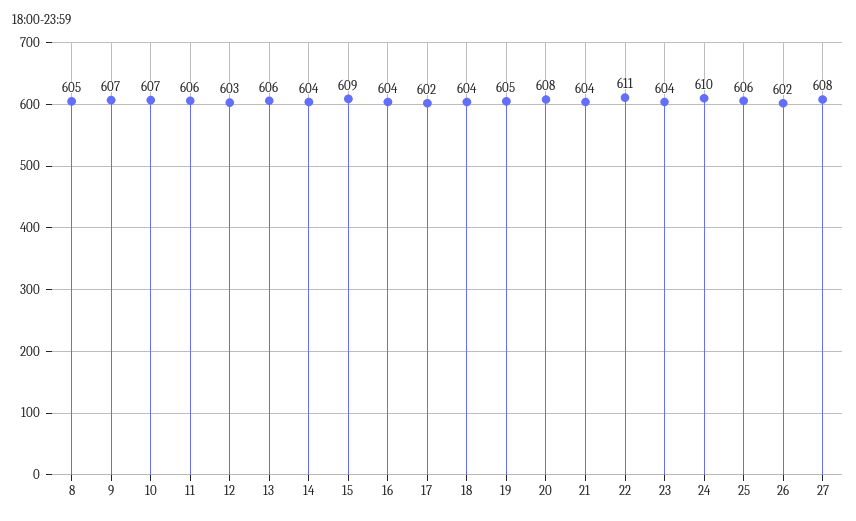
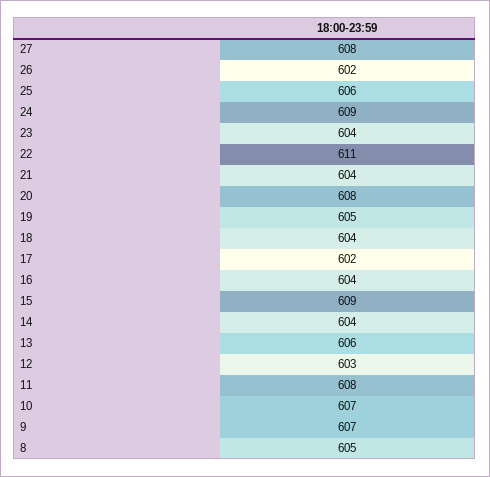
11: 606 -> 608
24: 610 -> 609

